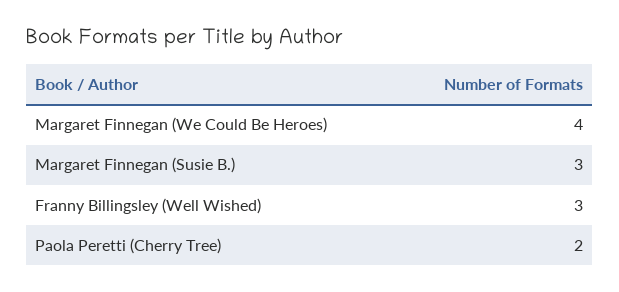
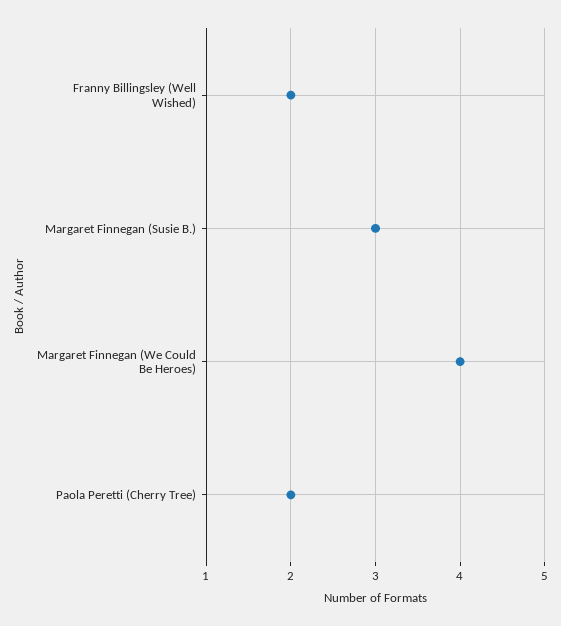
Franny Billingsley (Well Wished): 3 -> 2

